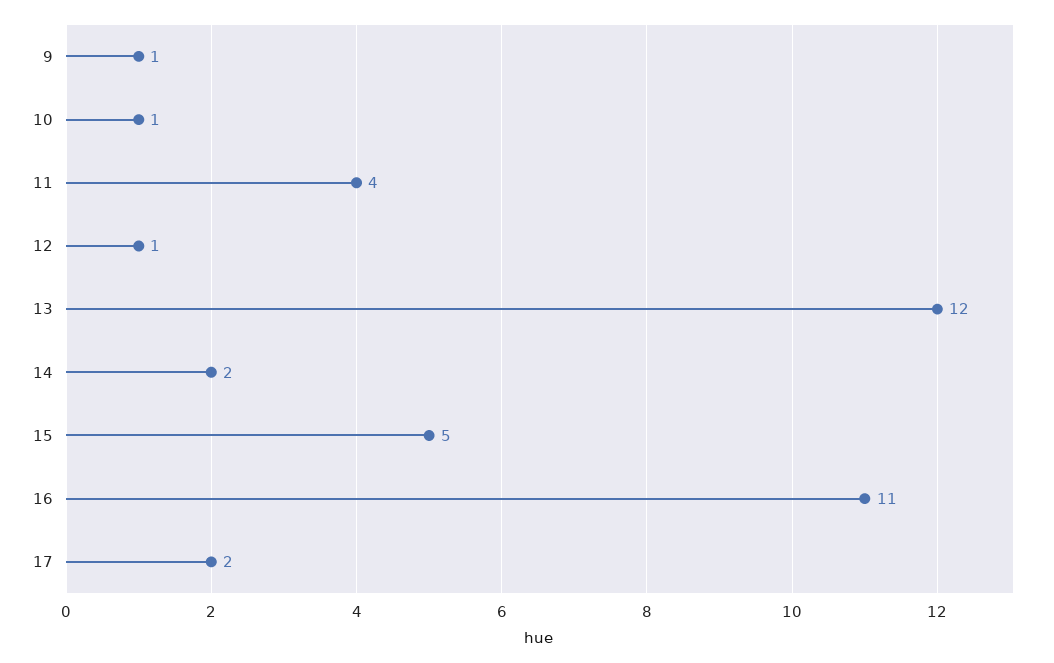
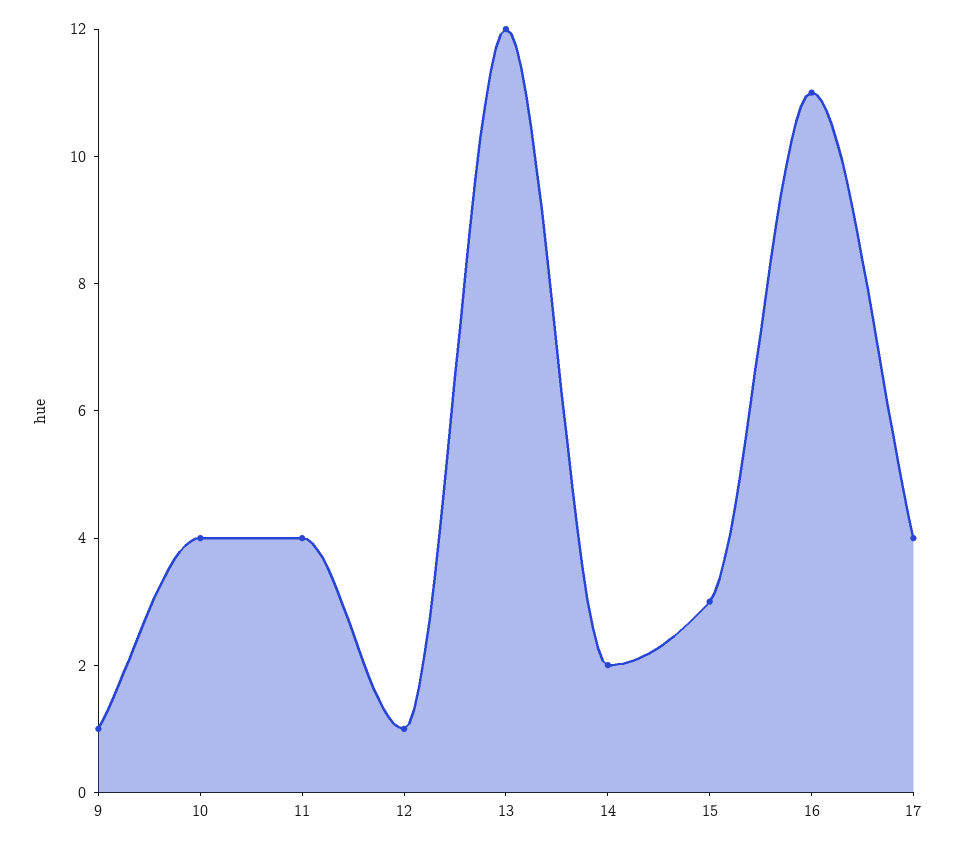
10: 1 -> 4
15: 5 -> 3
17: 2 -> 4

